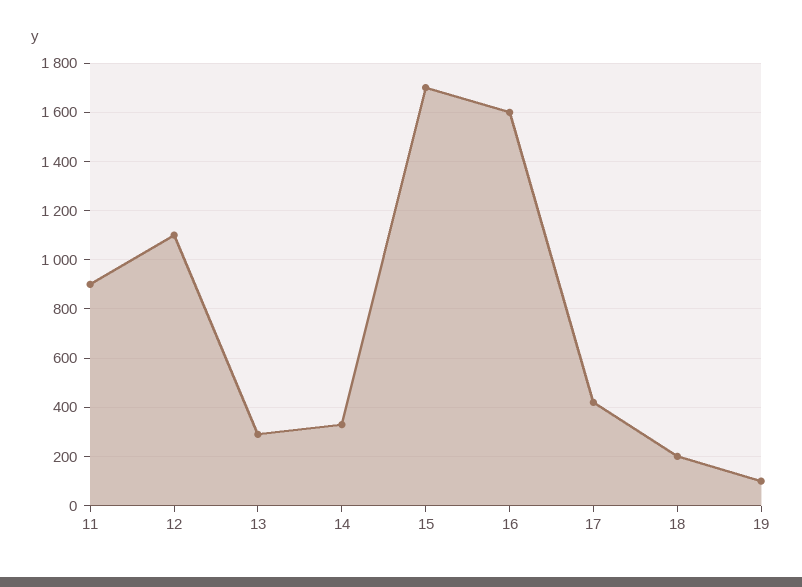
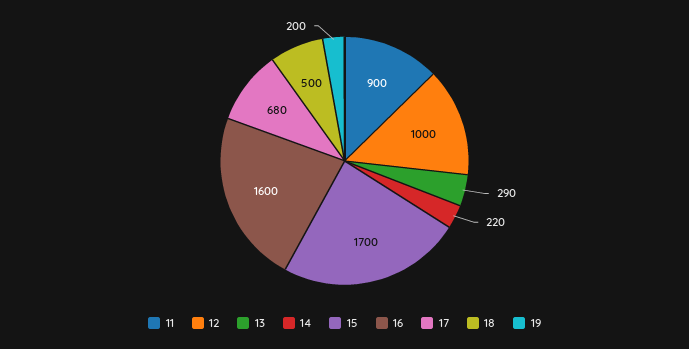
12: 1100 -> 1000
14: 325 -> 220
17: 425 -> 680
18: 200 -> 500
19: 100 -> 200

